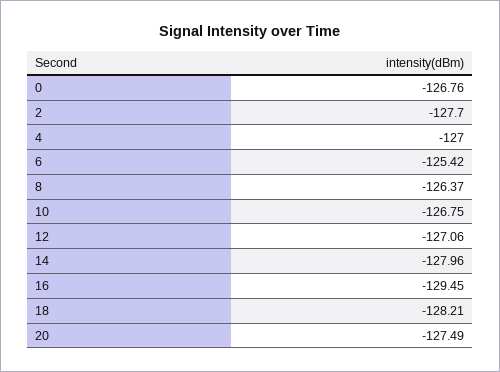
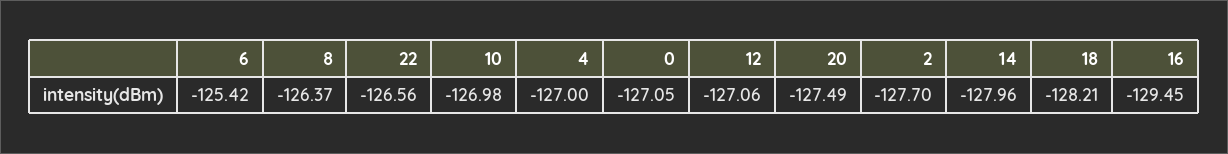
0: -126.76 -> -127.05
10: -126.75 -> -126.98
22: none -> -126.56

